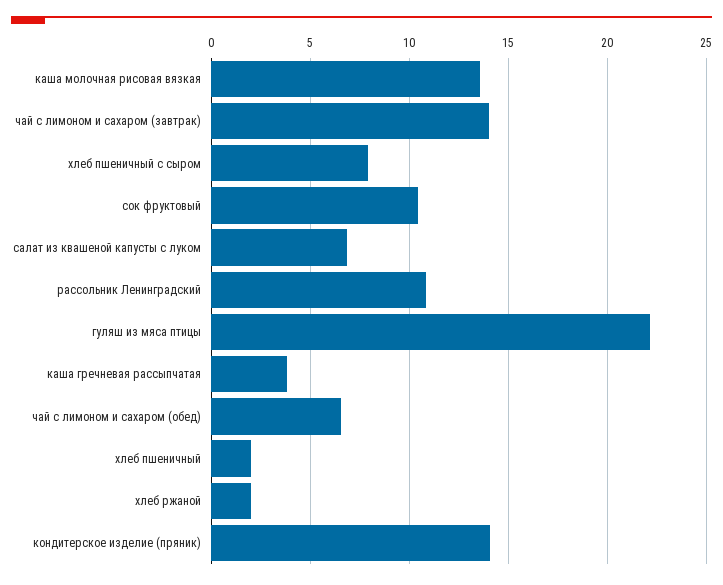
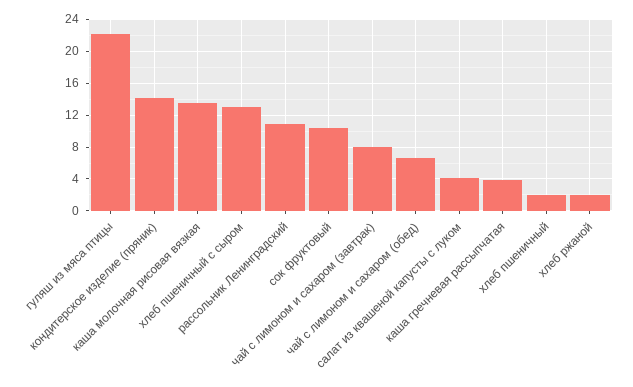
чай с лимоном и сахаром (завтрак): 14 -> 8
хлеб пшеничный с сыром: 8 -> 13
салат из квашеной капусты с луком: 7 -> 4

